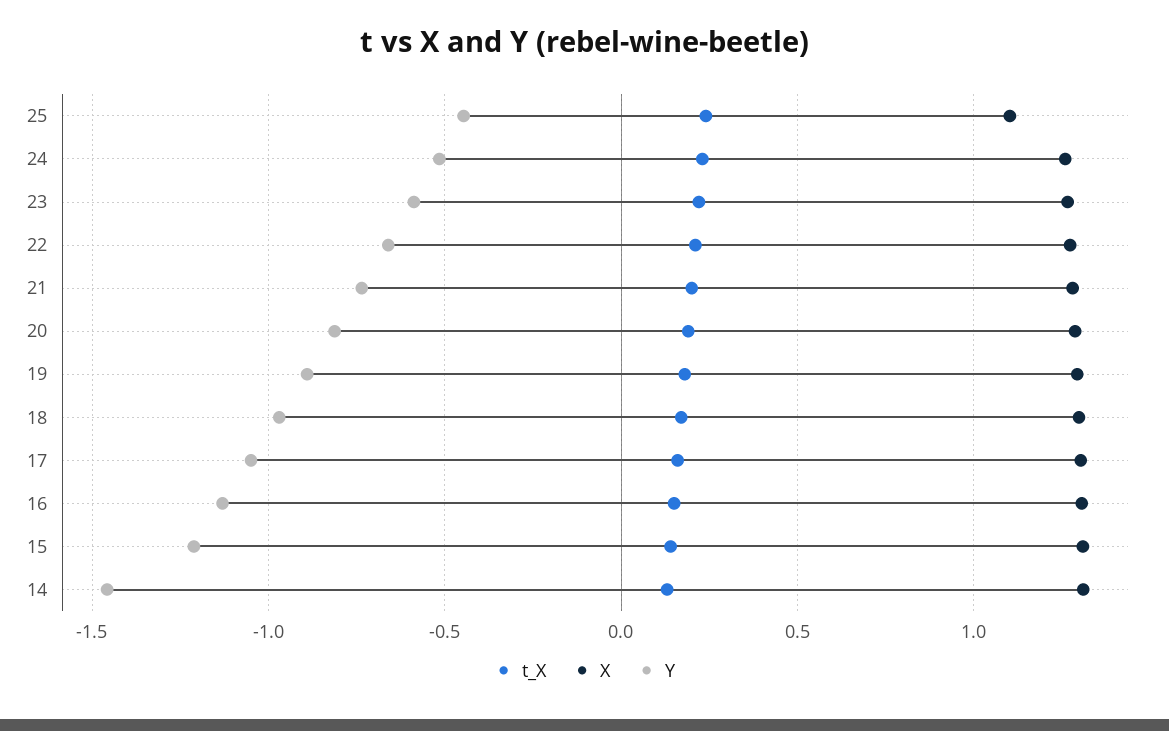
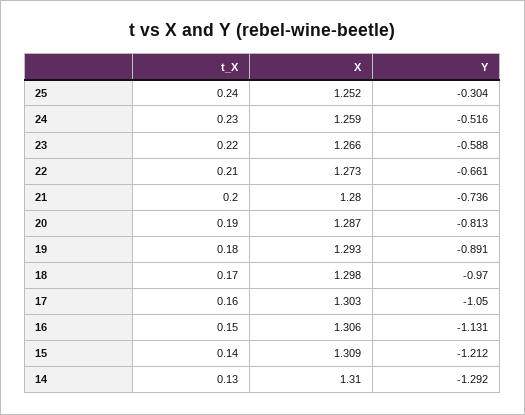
X, 25: 1.1 -> 1.252
Y, 25: -0.45 -> -0.304
Y, 14: -1.45 -> -1.292

